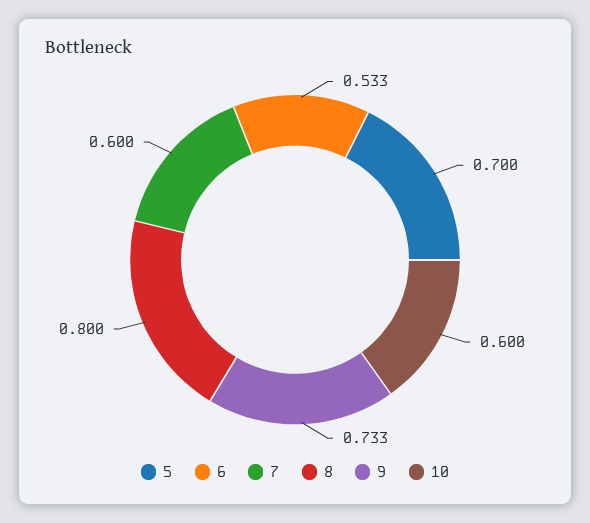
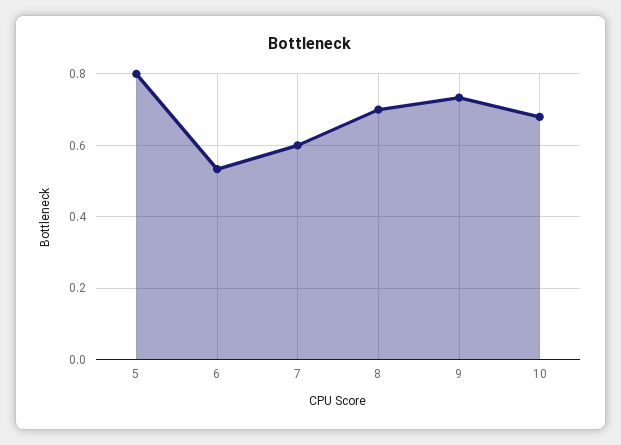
5: 0.7 -> 0.8
8: 0.8 -> 0.7
10: 0.6 -> 0.68

